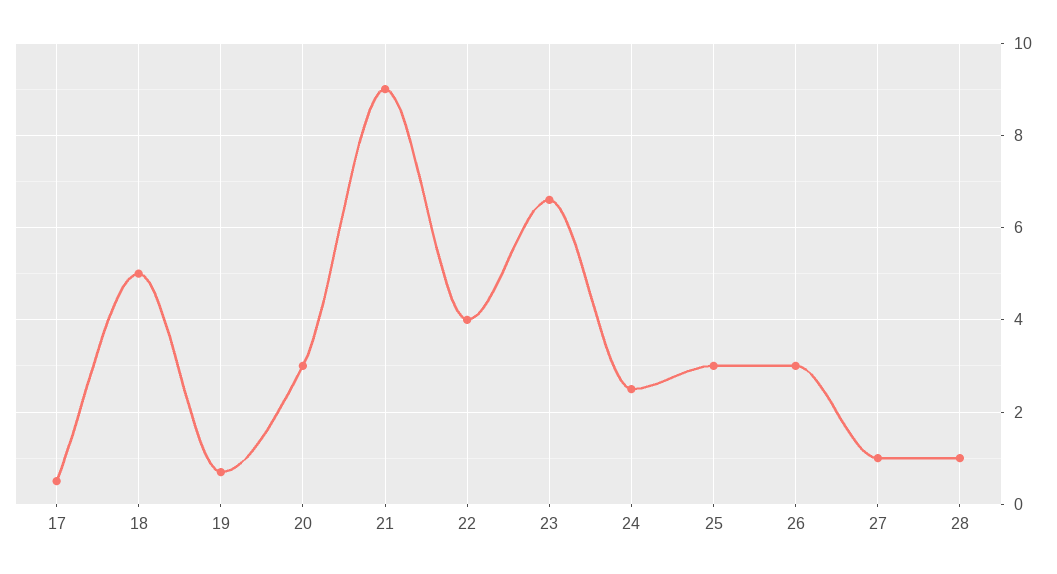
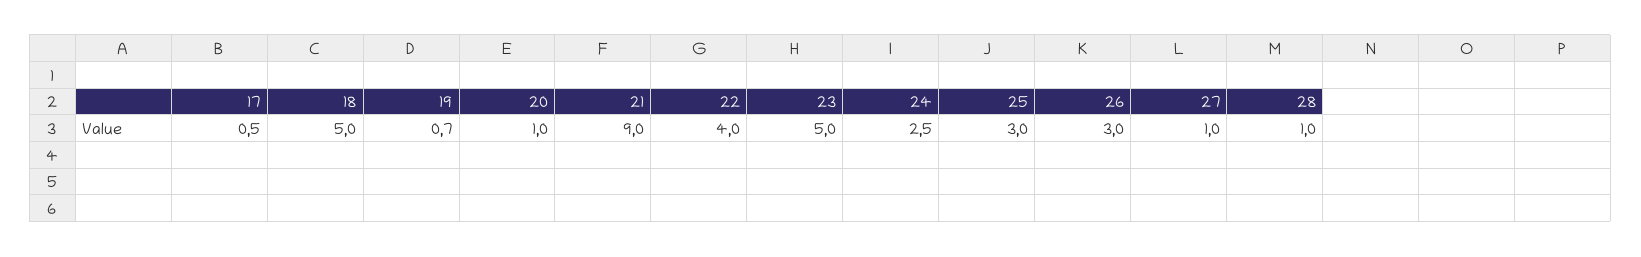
20: 3 -> 1
23: 6.5 -> 5

